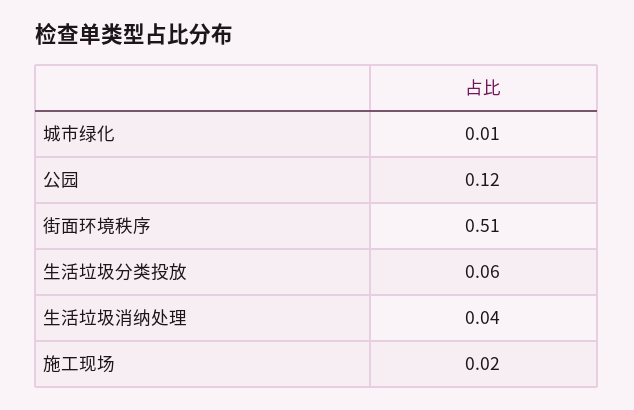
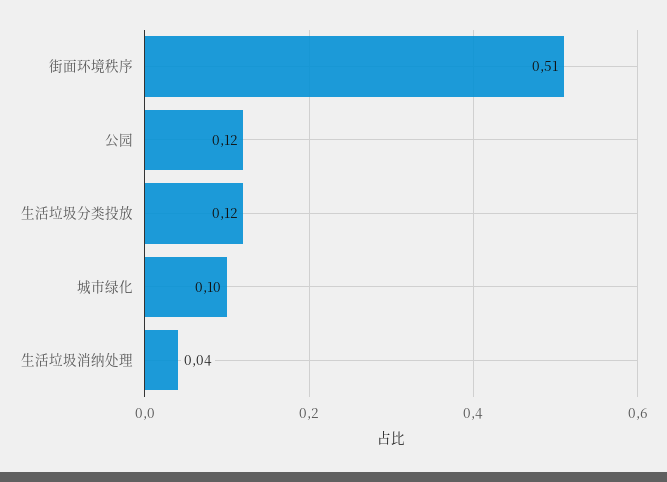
城市绿化: 0.01 -> 0.1
生活垃圾分类投放: 0.06 -> 0.12
施工现场: 0.02 -> none

